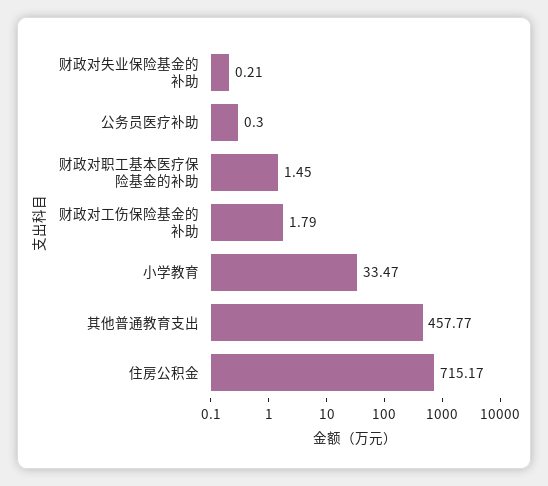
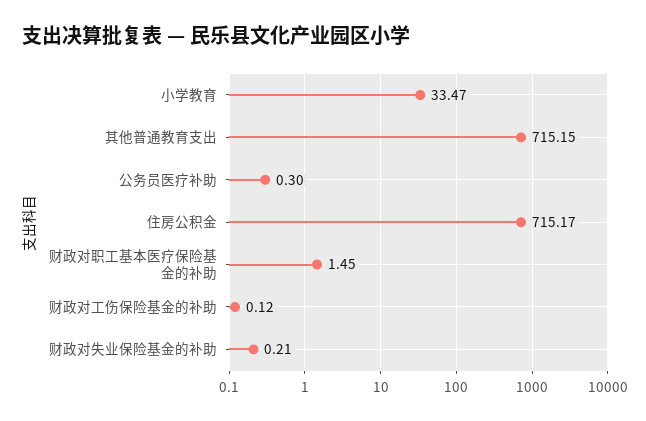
财政对工伤保险基金的补助: 1.79 -> 0.12
其他普通教育支出: 457.77 -> 715.15

